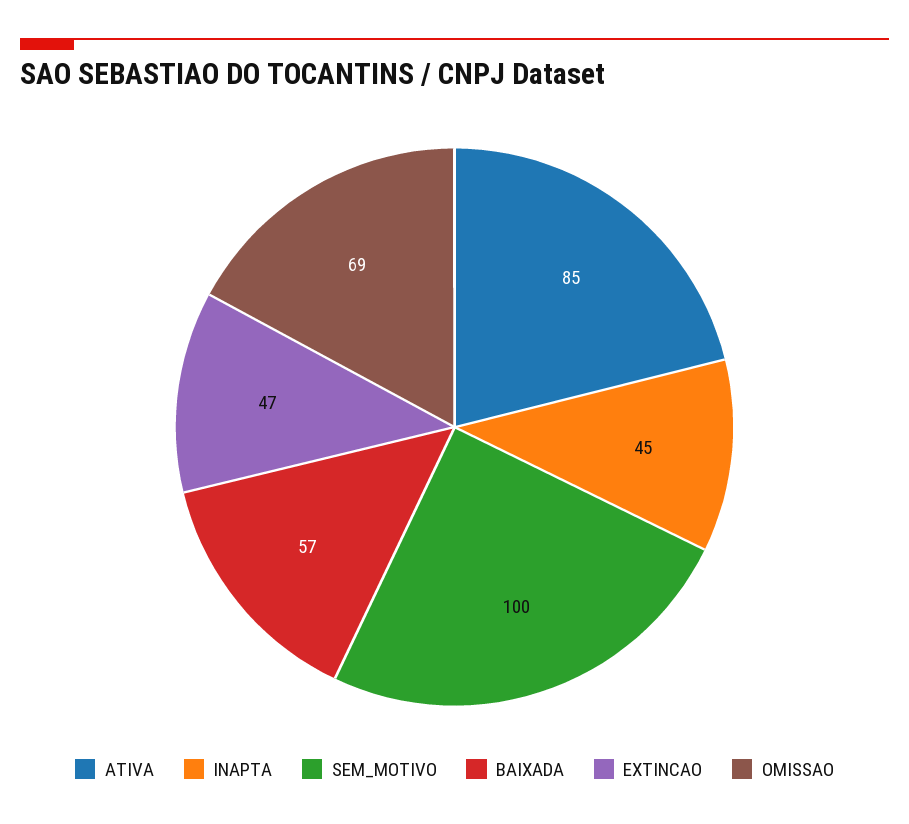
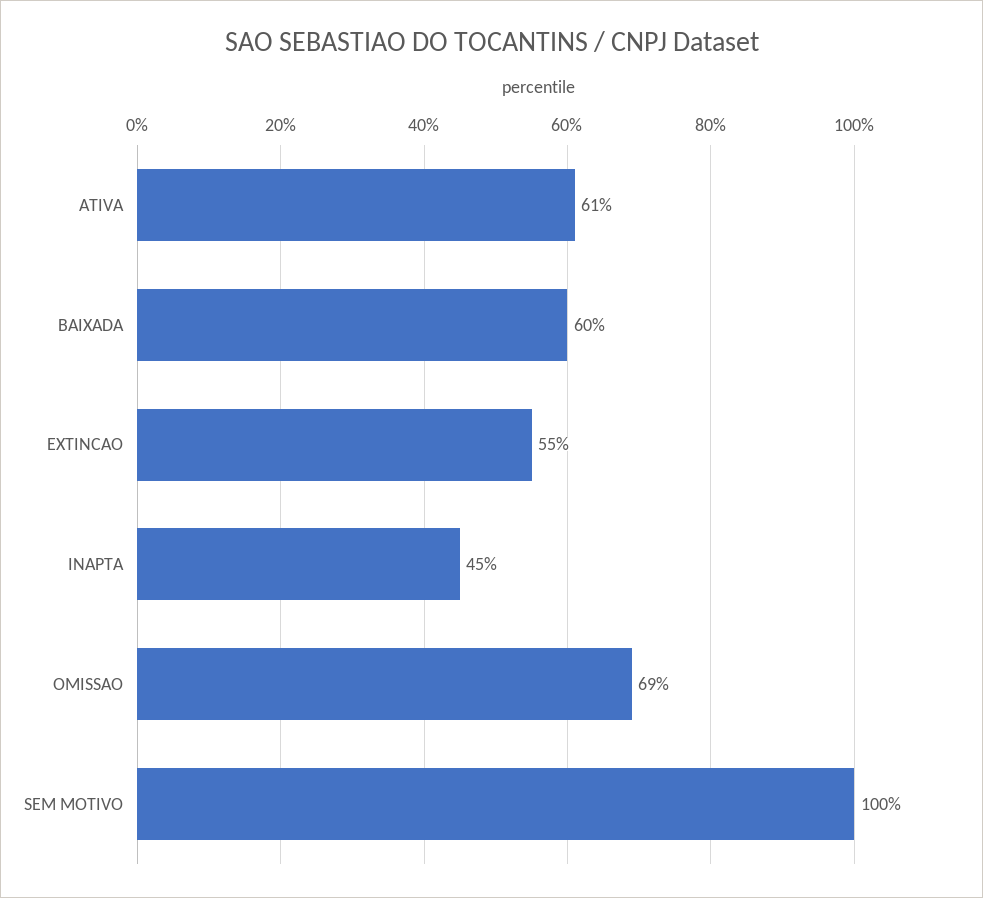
ATIVA: 85 -> 61
BAIXADA: 57 -> 60
EXTINCAO: 47 -> 55

